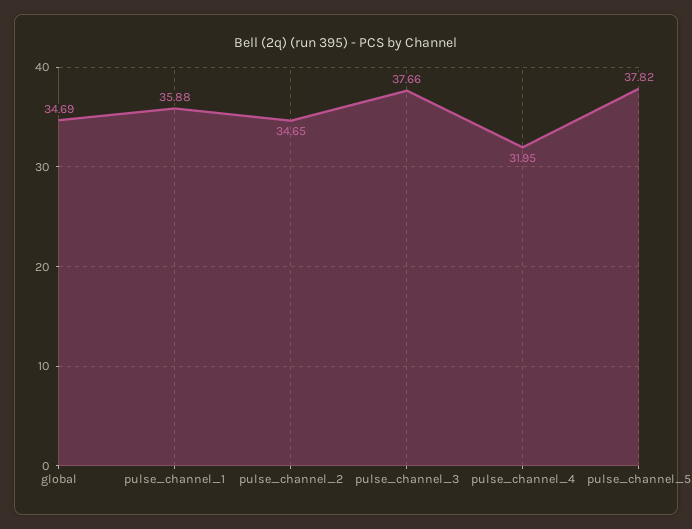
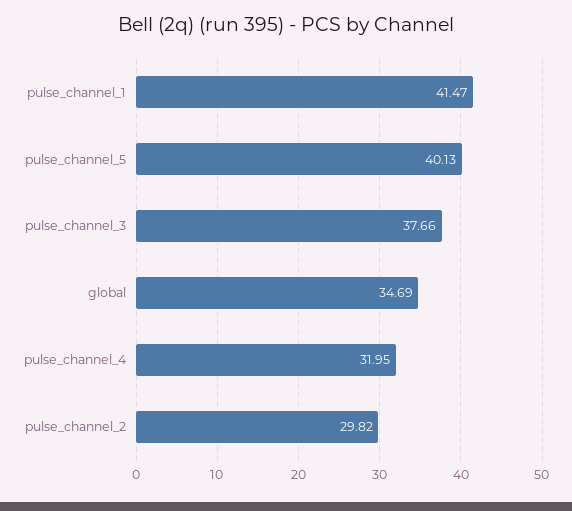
pulse_channel_1: 35.88 -> 41.47
pulse_channel_2: 34.65 -> 29.82
pulse_channel_5: 37.82 -> 40.13

